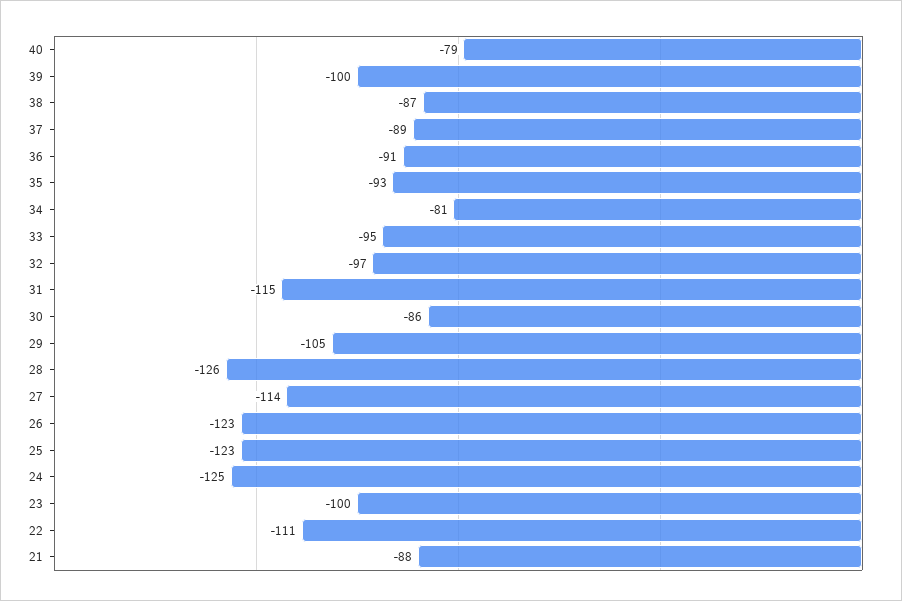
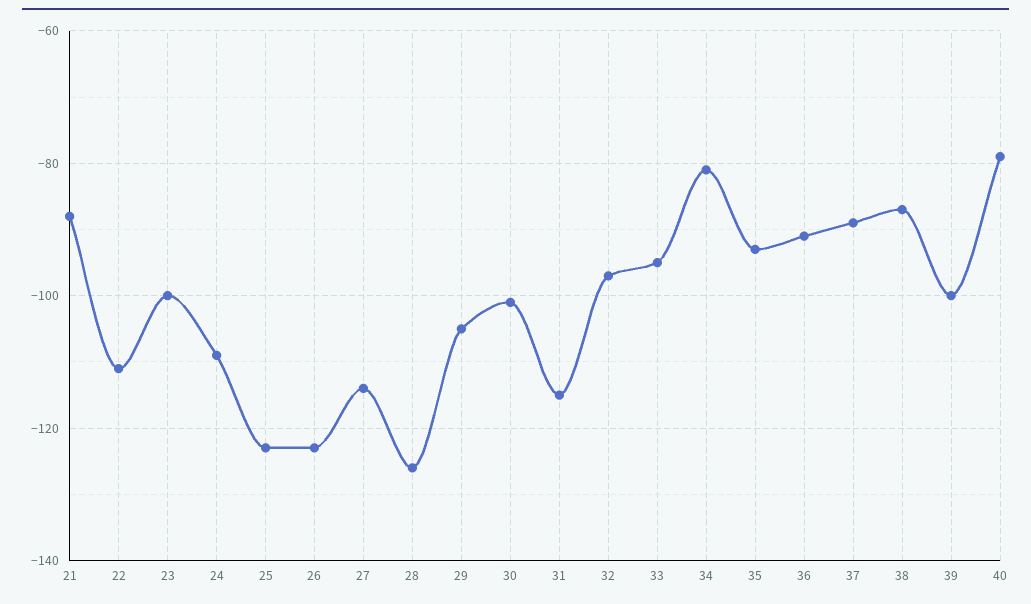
30: -86 -> -100
24: -125 -> -110

